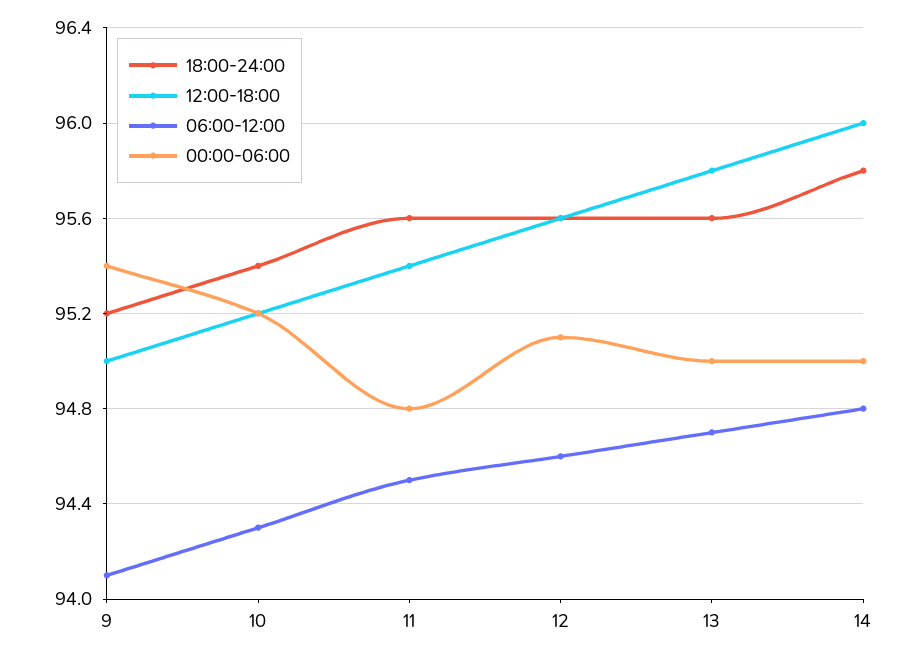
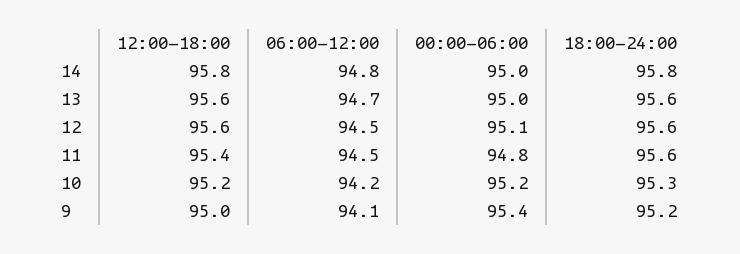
18:00-24:00, 10: 95.4 -> 95.3
06:00-12:00, 10: 94.3 -> 94.2
06:00-12:00, 12: 94.6 -> 94.5
12:00-18:00, 13: 95.8 -> 95.6
12:00-18:00, 14: 96 -> 95.8

